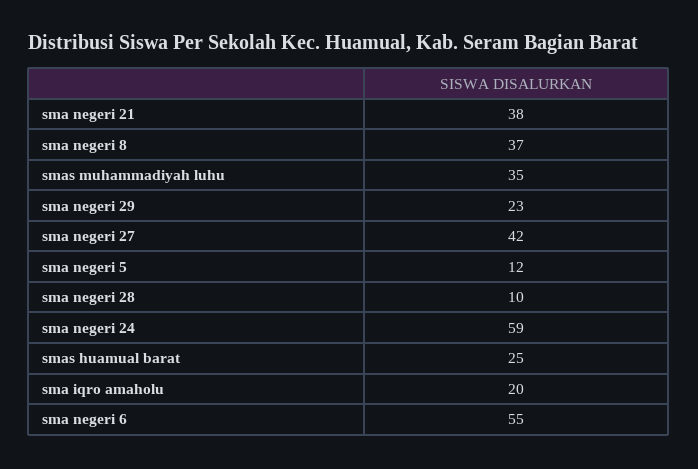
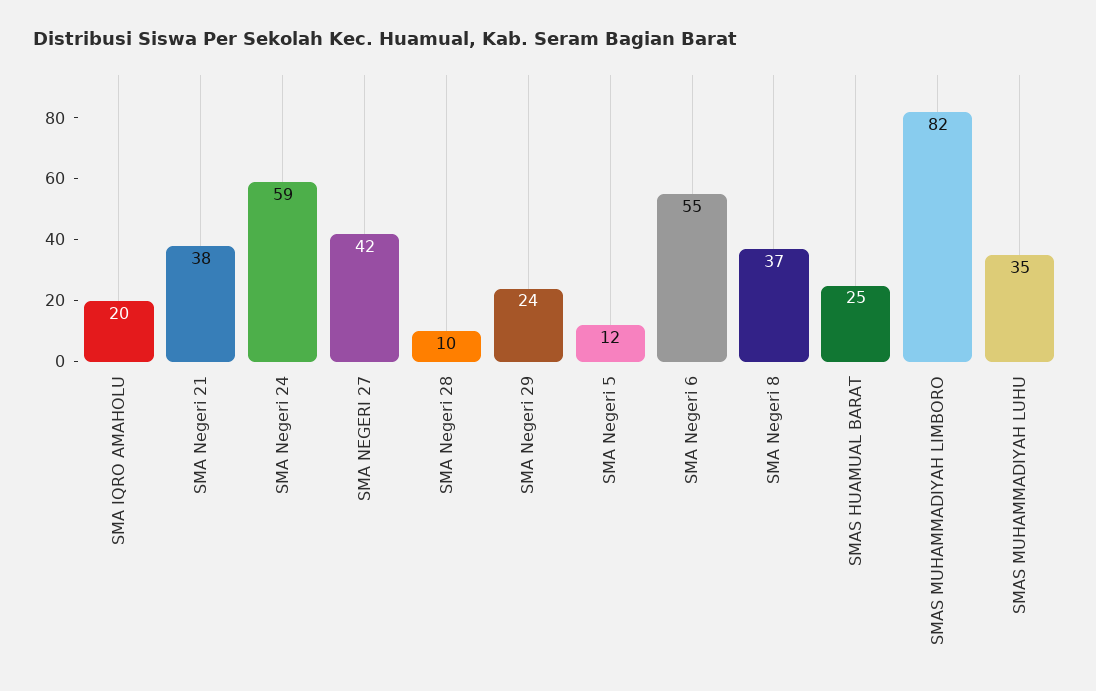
sma negeri 29: 23 -> 24
SMAS MUHAMMADIYAH LIMBORO: none -> 82

